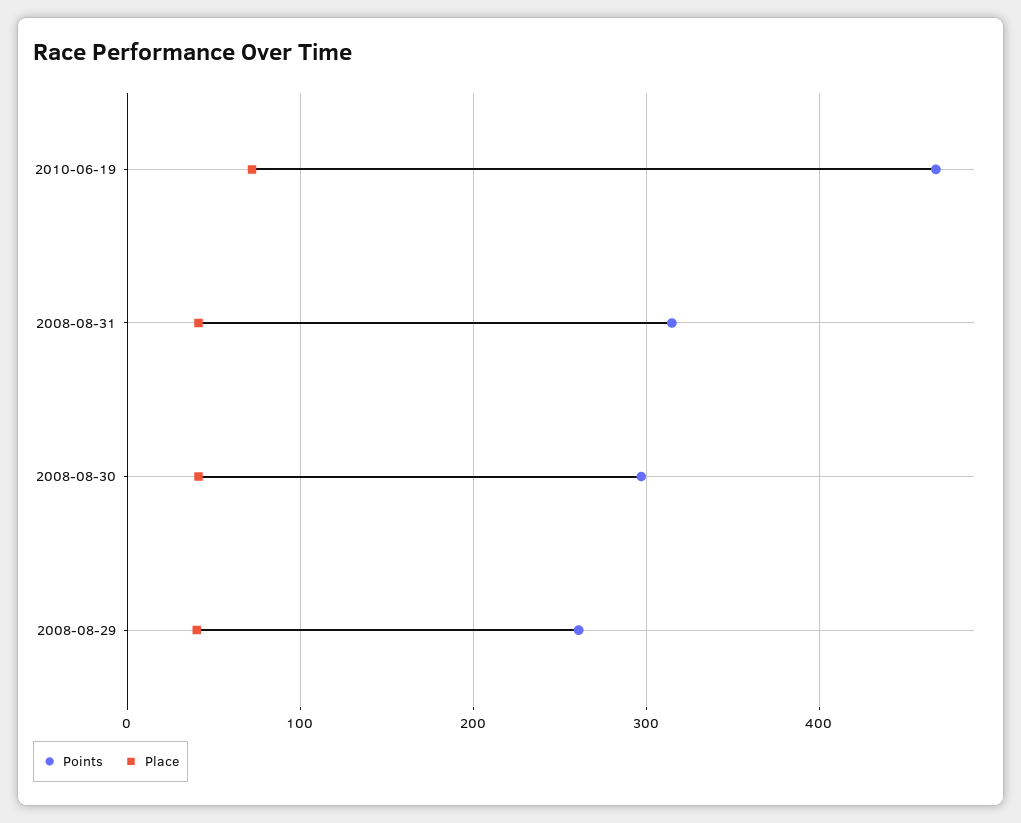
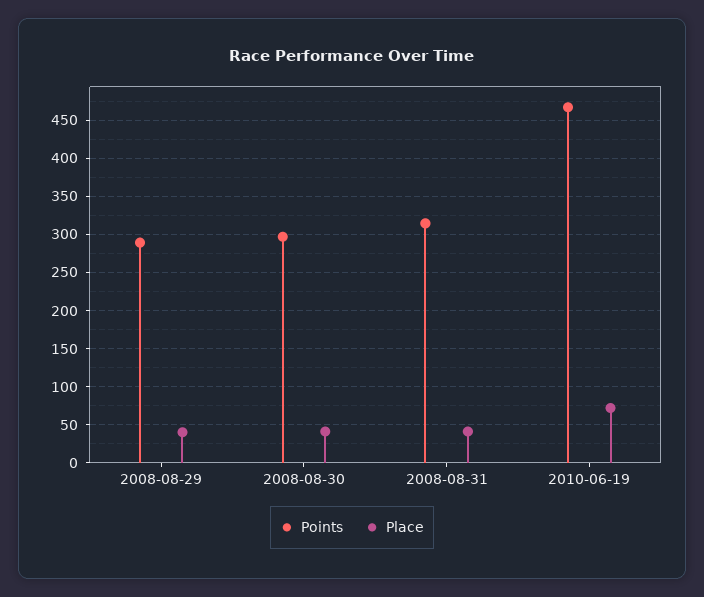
Points, 2008-08-29: 260 -> 290

